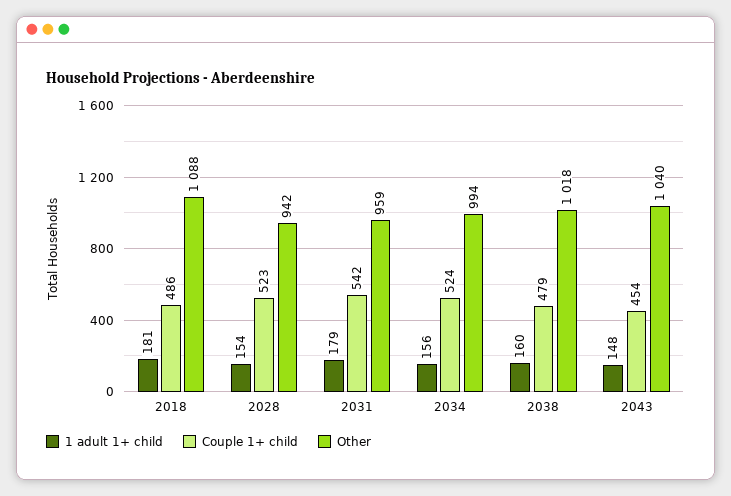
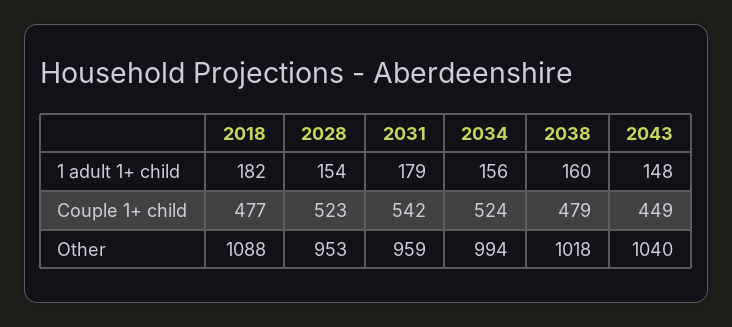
1 adult 1+ child, 2018: 181 -> 182
Couple 1+ child, 2018: 486 -> 477
Other, 2028: 942 -> 953
Couple 1+ child, 2043: 454 -> 449

